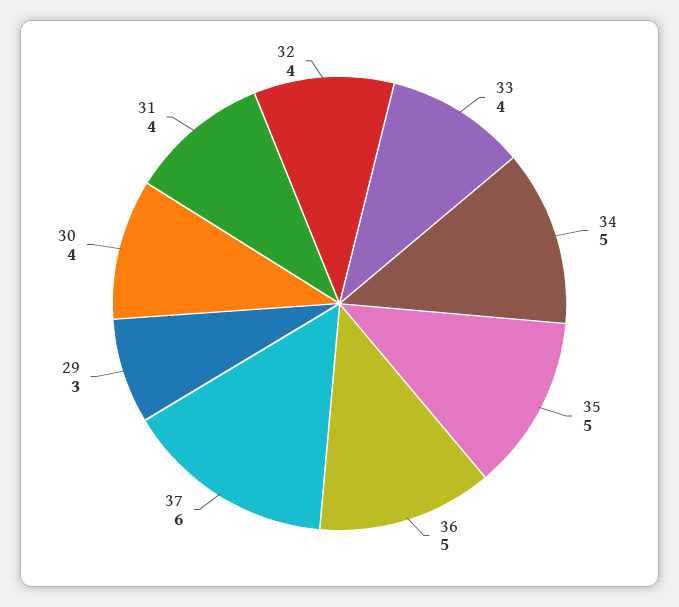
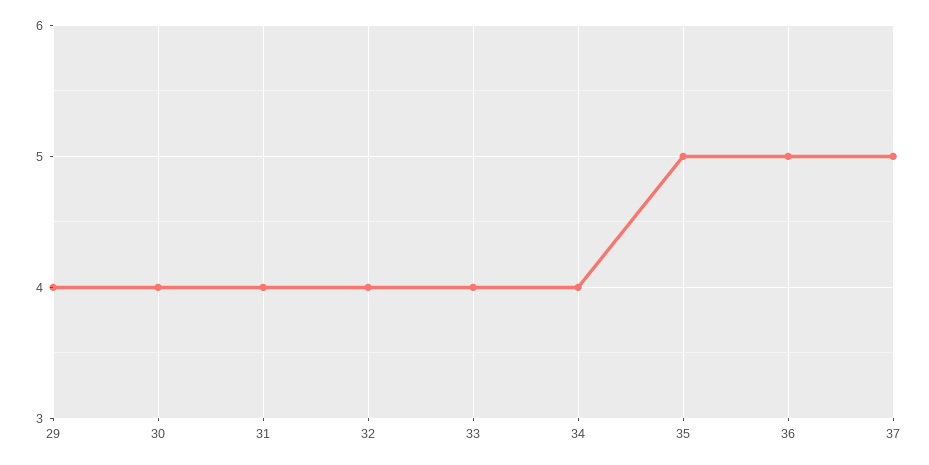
34: 5 -> 4
37: 6 -> 5
29: 3 -> 4

